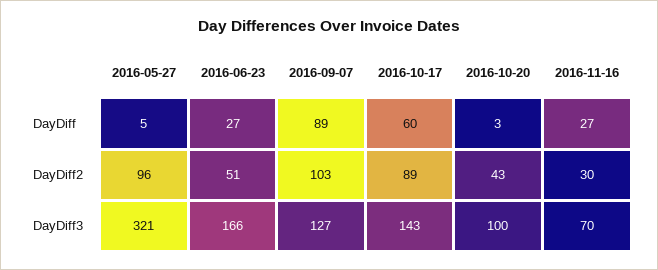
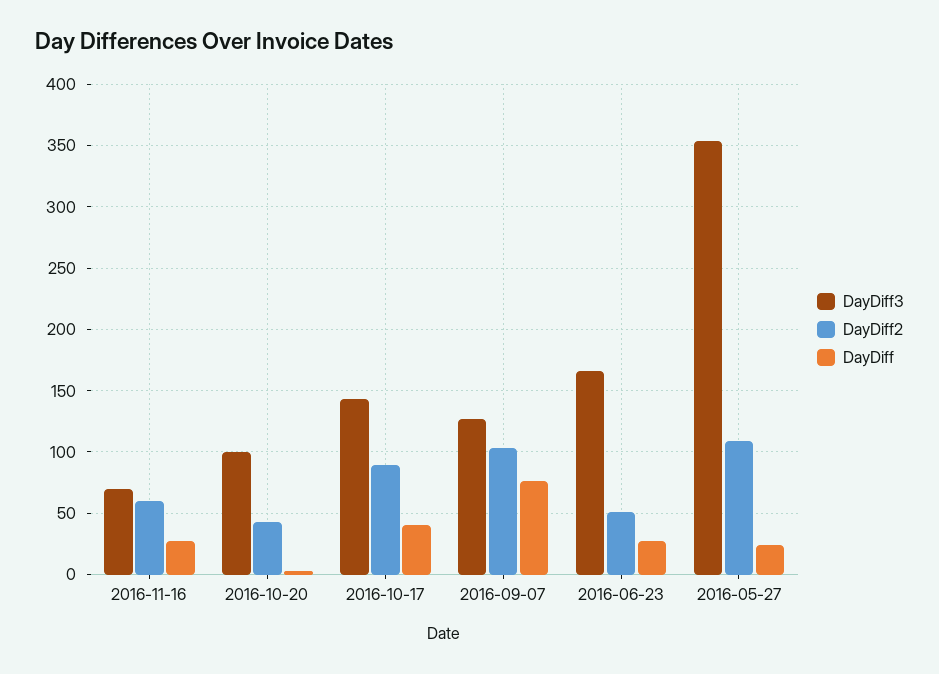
DayDiff, 2016-05-27: 5 -> 25
DayDiff, 2016-09-07: 89 -> 75
DayDiff, 2016-10-17: 60 -> 40
DayDiff2, 2016-05-27: 96 -> 110
DayDiff2, 2016-11-16: 30 -> 60
DayDiff3, 2016-05-27: 321 -> 355

